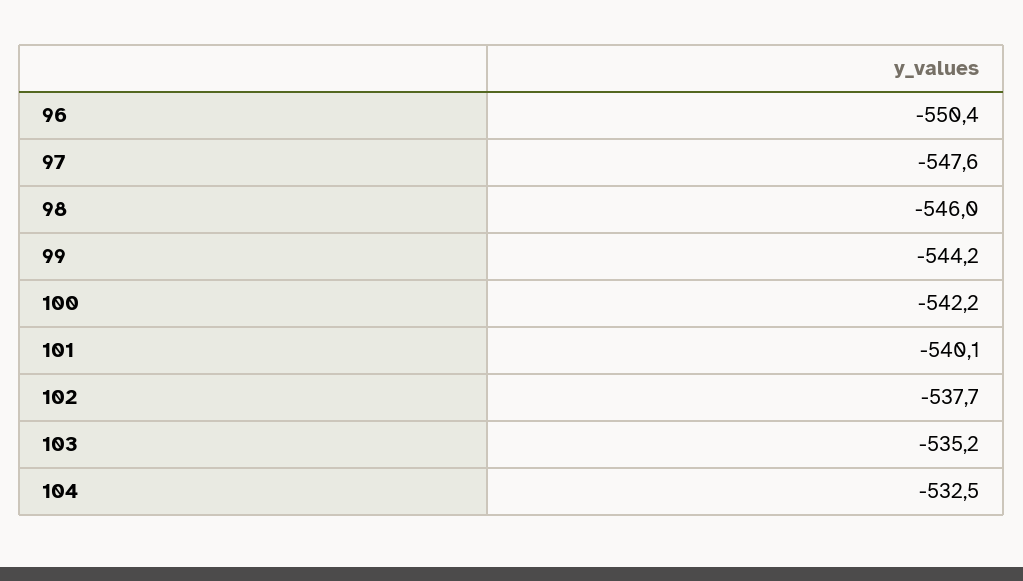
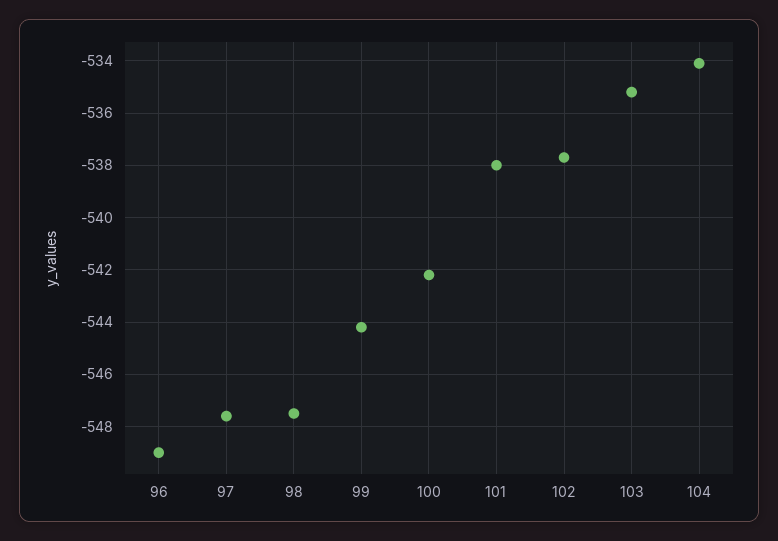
96: -550.4 -> -549
98: -546 -> -547.5
101: -540.1 -> -538
104: -532.5 -> -534

